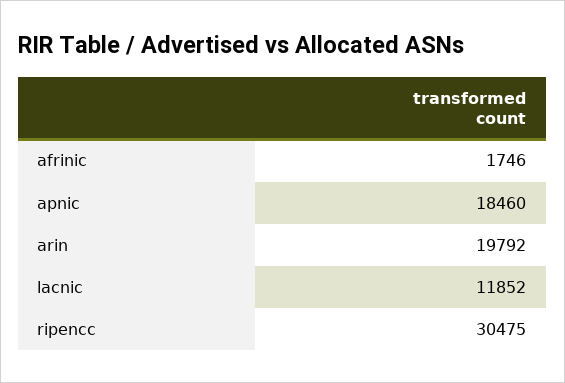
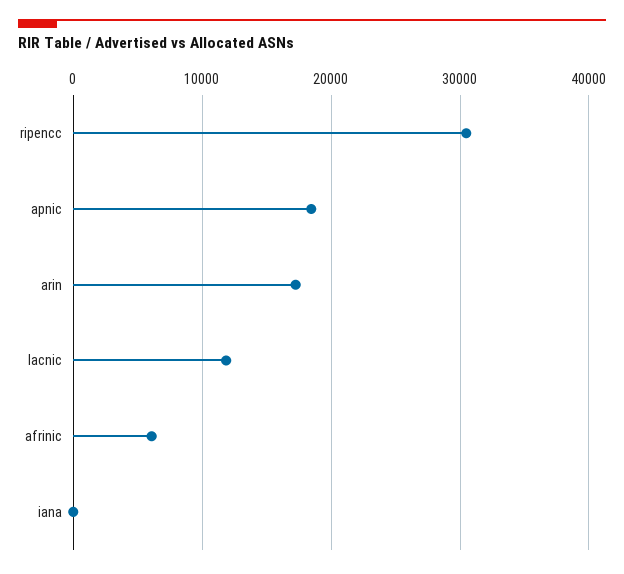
afrinic: 1746 -> 6000
arin: 19792 -> 17000
iana: none -> 0

